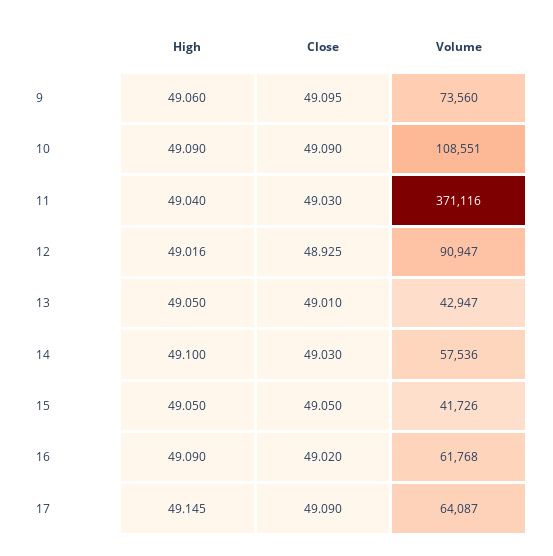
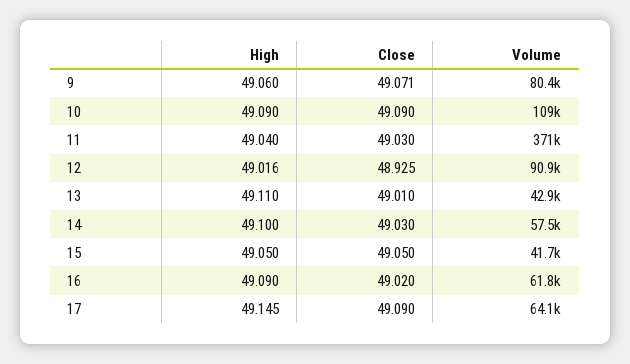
Close, 9: 49.095 -> 49.071
Volume, 9: 73560 -> 80400
High, 13: 49.05 -> 49.11

